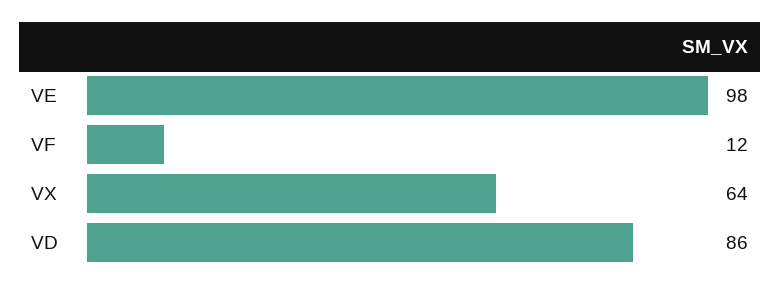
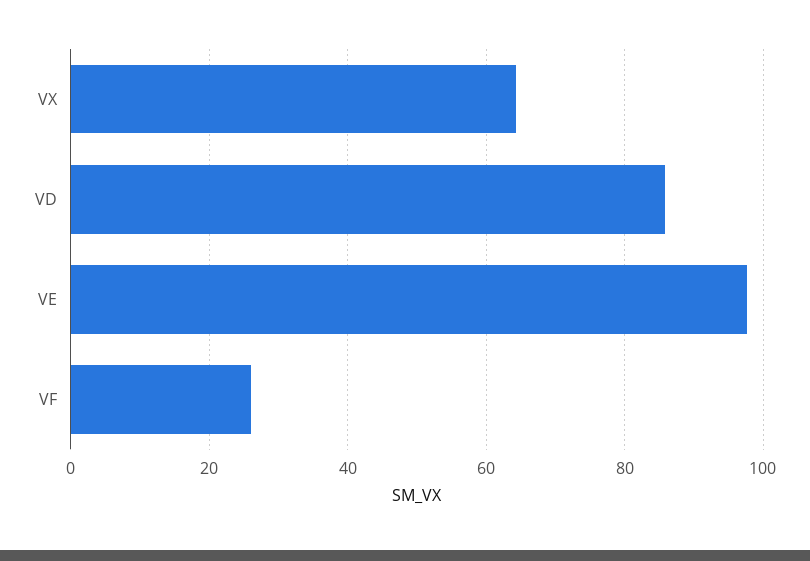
VF: 12 -> 26

